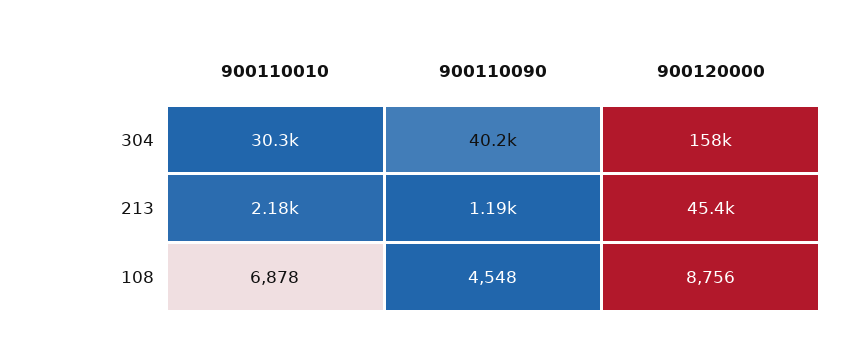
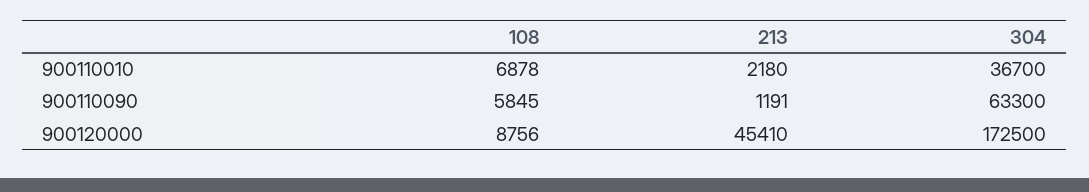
900110010, 304: 30300 -> 36700
900110090, 304: 40200 -> 63300
900120000, 304: 158000 -> 172500
900110090, 108: 4548 -> 5845

